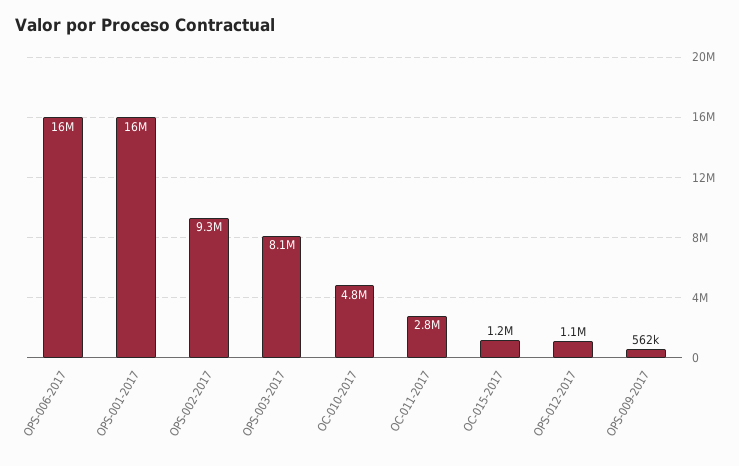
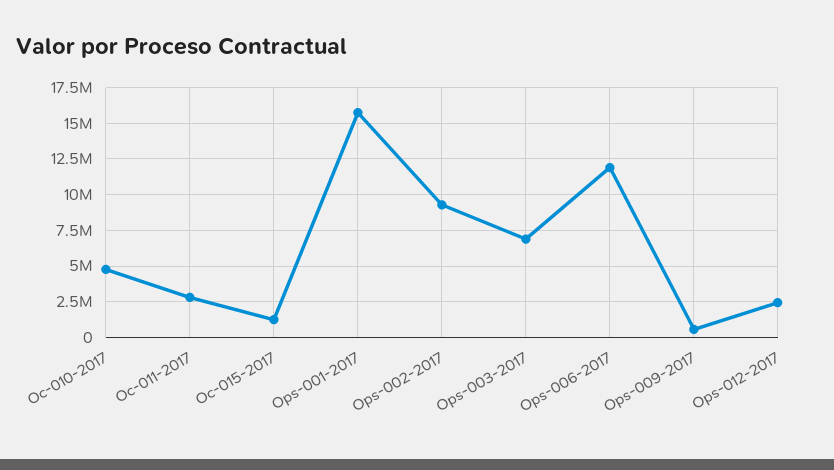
OPS-006-2017: 16000000 -> 12000000
OPS-003-2017: 8100000 -> 7000000
OPS-012-2017: 1100000 -> 2500000

